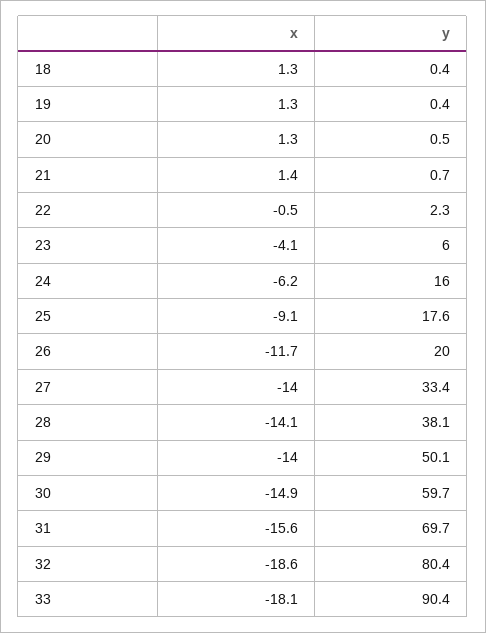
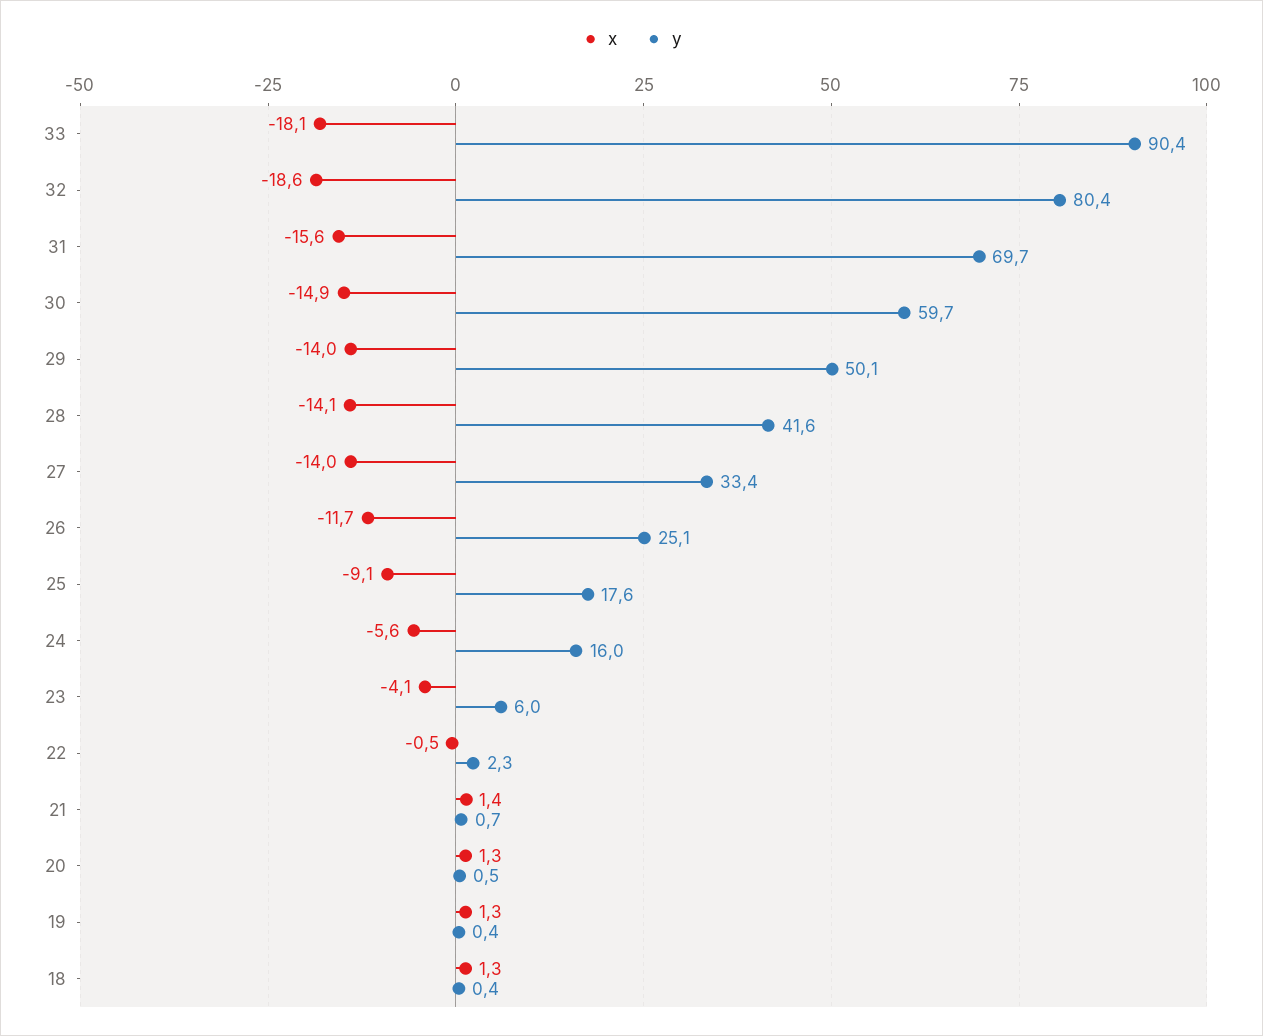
x, 24: -6.2 -> -5.6
y, 26: 20 -> 25.1
y, 28: 38.1 -> 41.6

